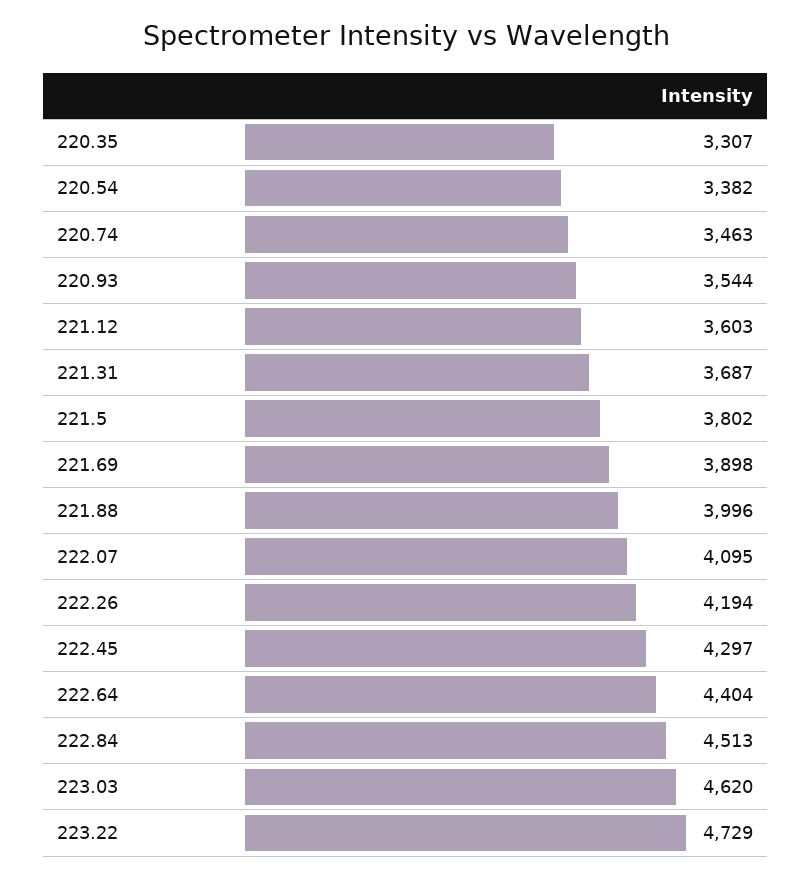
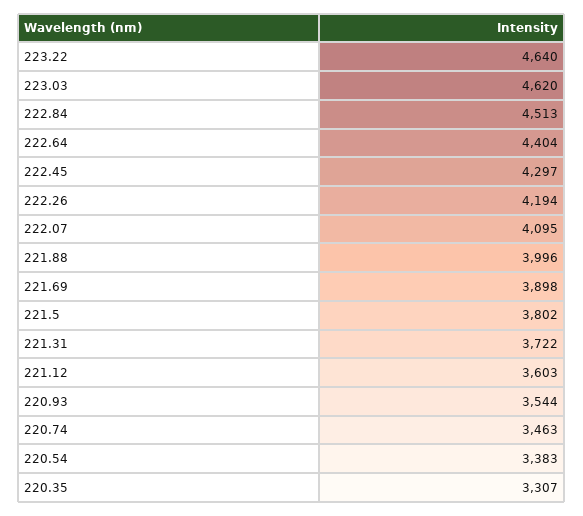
220.54: 3382 -> 3383
221.31: 3687 -> 3722
223.22: 4729 -> 4640

